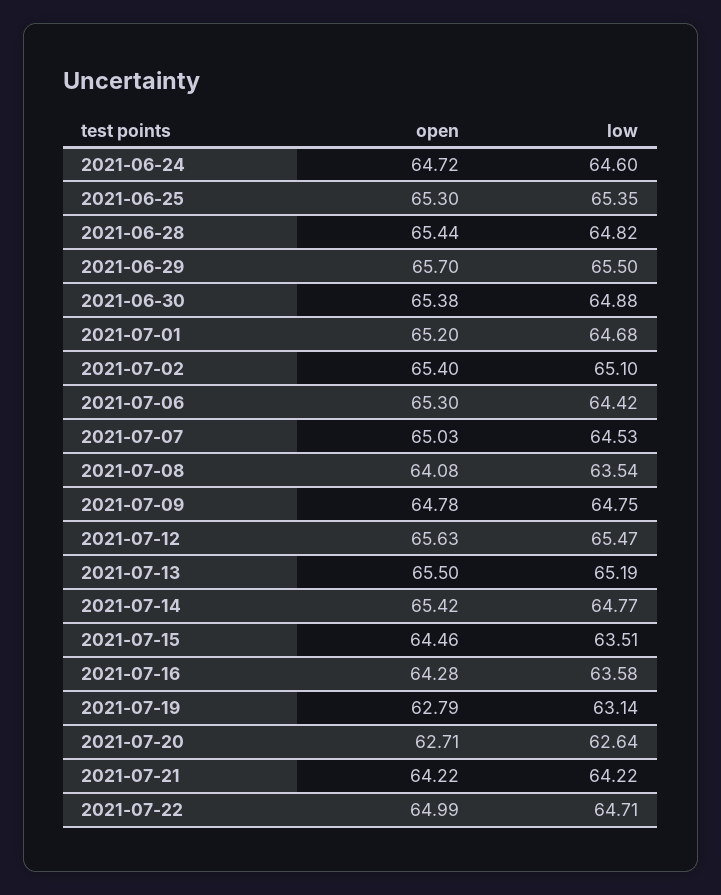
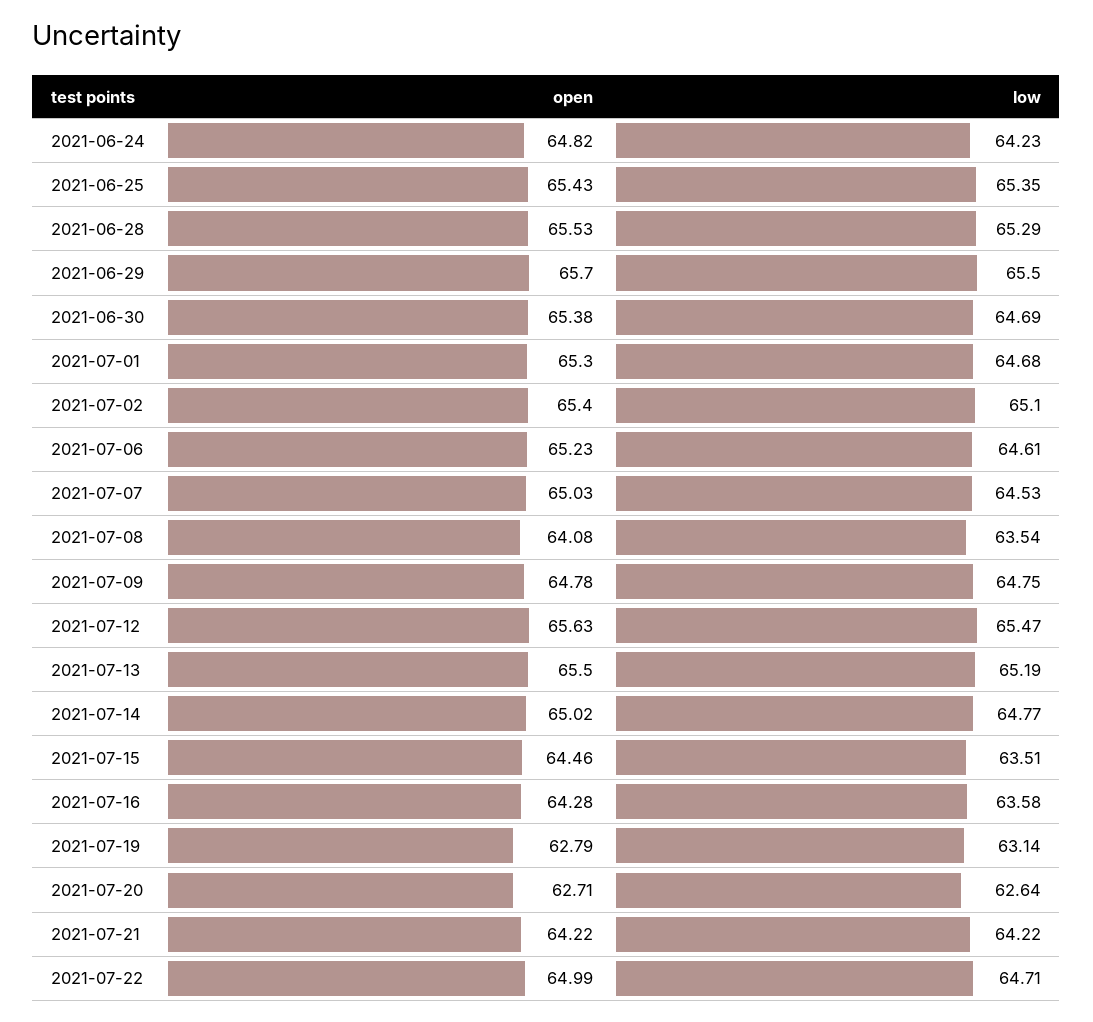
open, 2021-06-24: 64.72 -> 64.82
low, 2021-06-24: 64.6 -> 64.23
open, 2021-06-25: 65.3 -> 65.43
open, 2021-06-28: 65.44 -> 65.53
low, 2021-06-28: 64.82 -> 65.29
low, 2021-06-30: 64.88 -> 64.69
open, 2021-07-01: 65.2 -> 65.3
open, 2021-07-06: 65.3 -> 65.23
low, 2021-07-06: 64.42 -> 64.61
open, 2021-07-14: 65.42 -> 65.02

